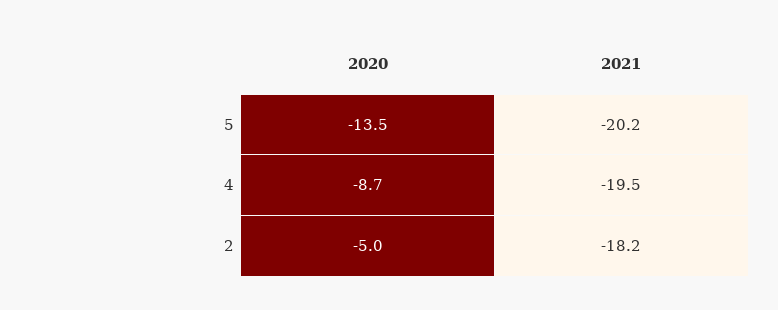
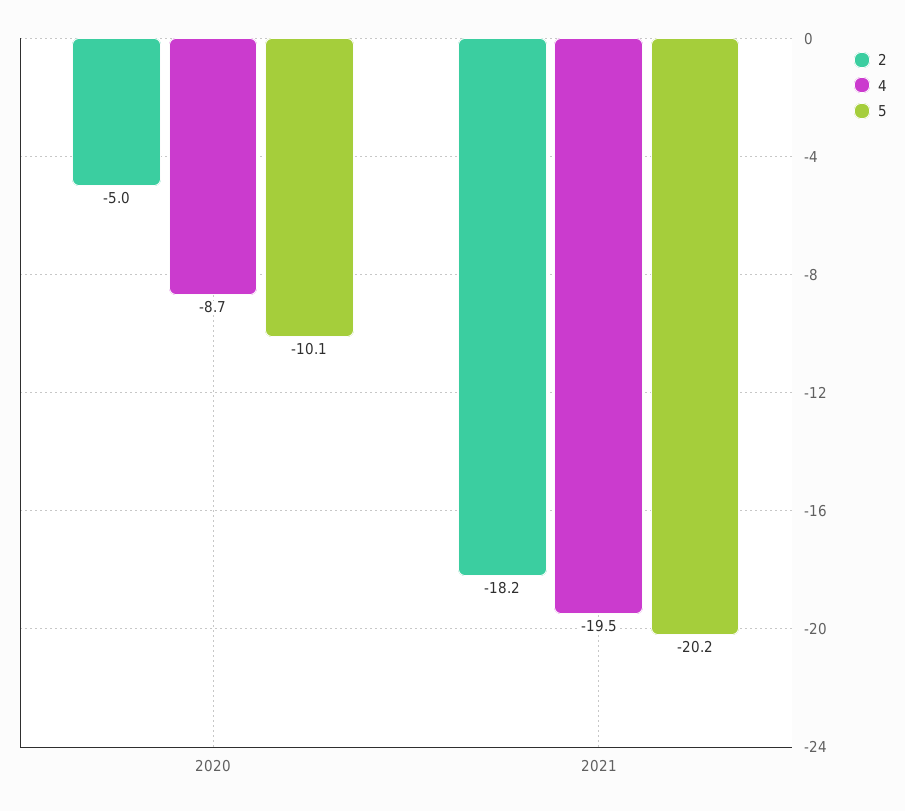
5, 2020: -13.5 -> -10.1

